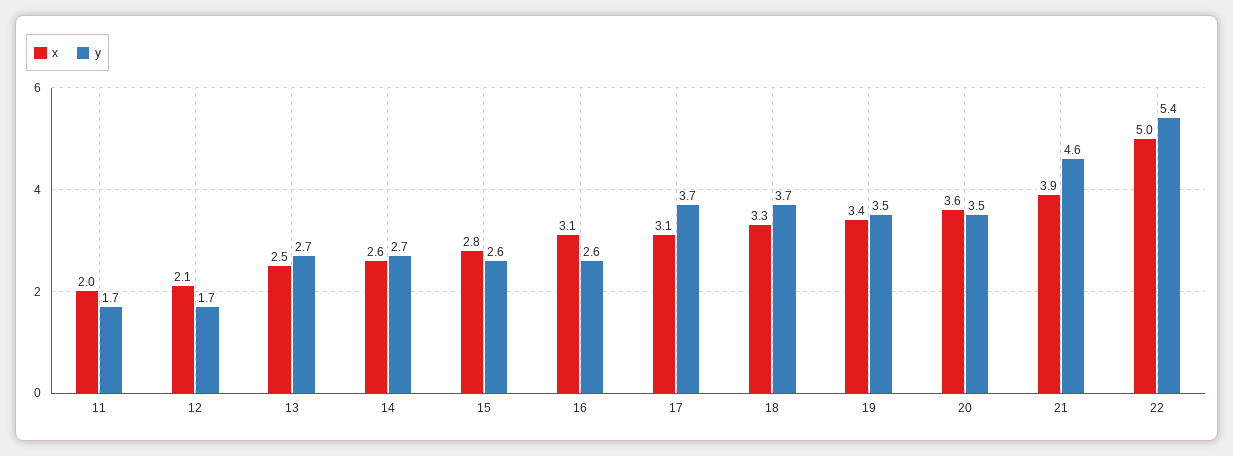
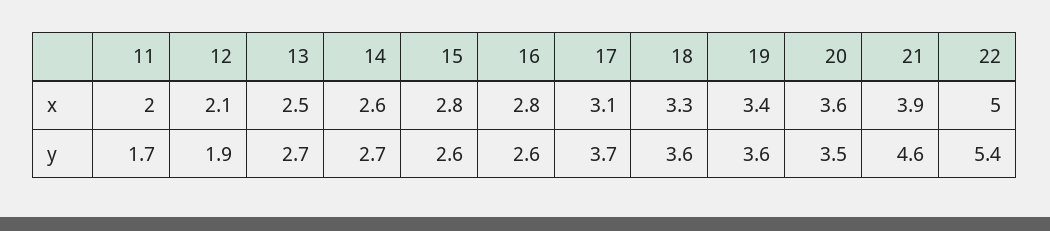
y, 12: 1.7 -> 1.9
x, 16: 3.1 -> 2.8
y, 18: 3.7 -> 3.6
y, 19: 3.5 -> 3.6

